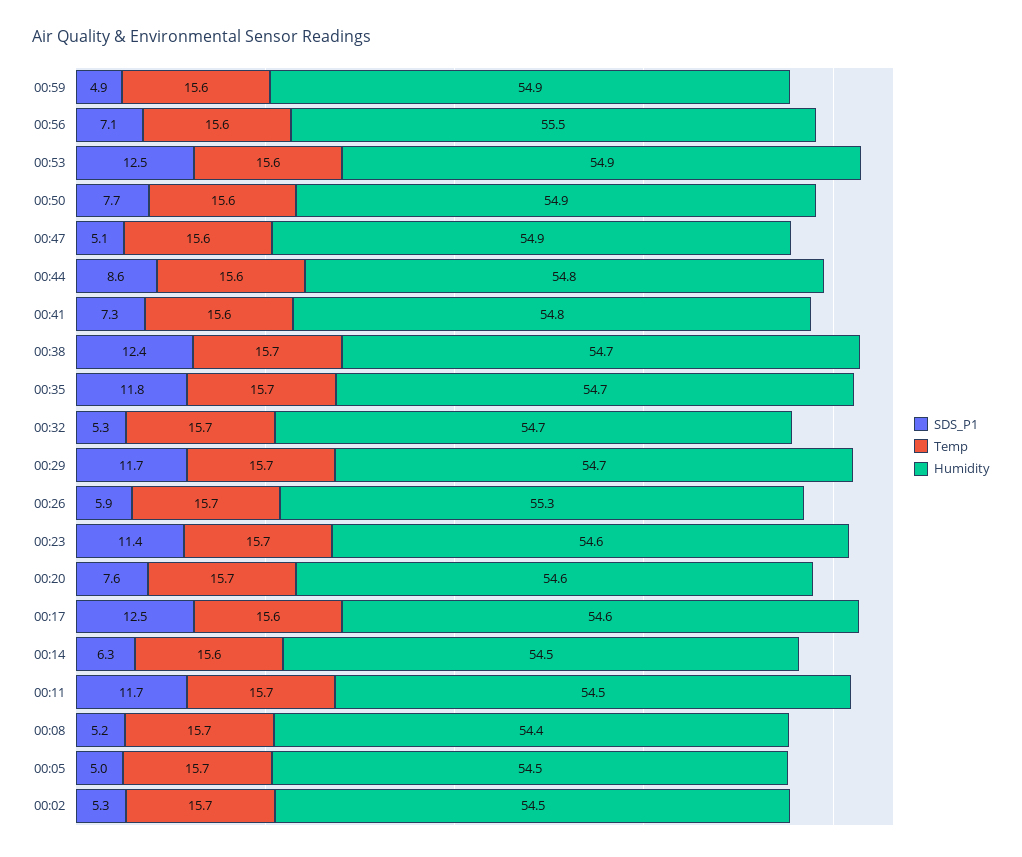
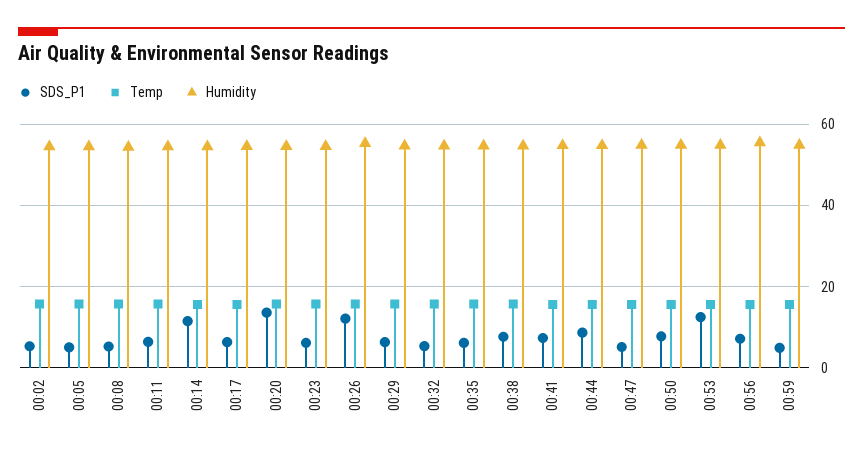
SDS_P1, 00:38: 12.4 -> 8
SDS_P1, 00:35: 11.8 -> 6
SDS_P1, 00:29: 11.7 -> 6
SDS_P1, 00:26: 5.9 -> 12
SDS_P1, 00:23: 11.4 -> 6
SDS_P1, 00:20: 7.6 -> 14
SDS_P1, 00:17: 12.5 -> 6
SDS_P1, 00:14: 6.3 -> 12
SDS_P1, 00:11: 11.7 -> 6

